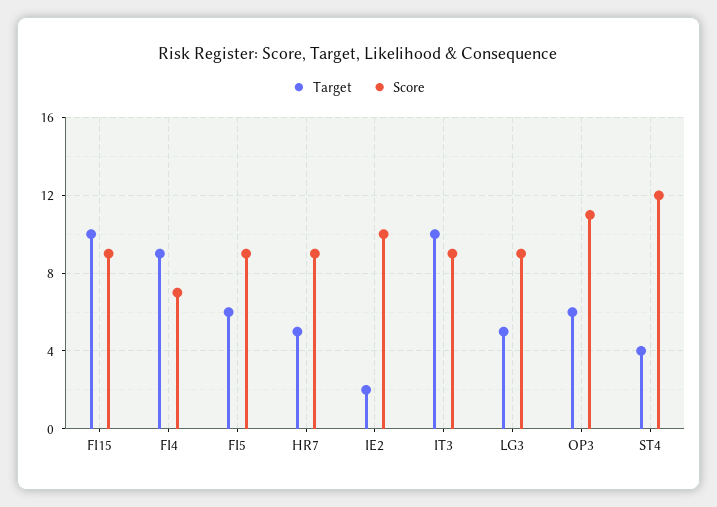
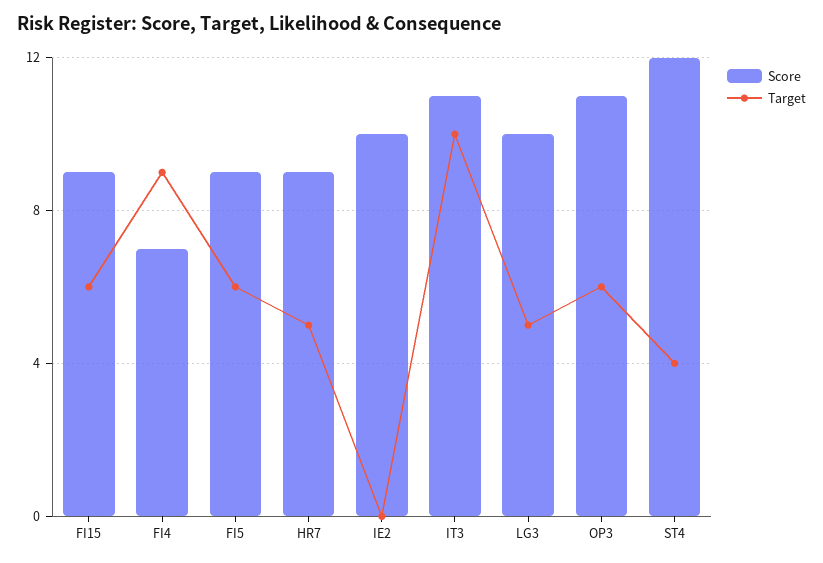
Target, FI15: 10 -> 6
Target, IE2: 2 -> 0
Score, IT3: 9 -> 11
Score, LG3: 9 -> 10

